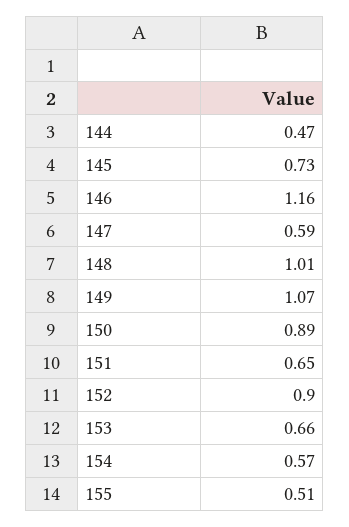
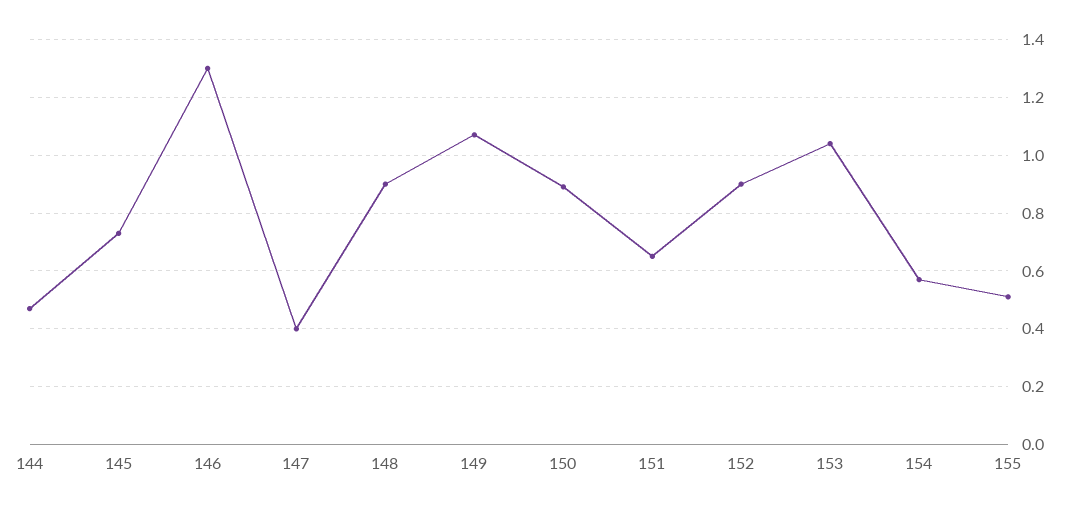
146: 1.16 -> 1.3
147: 0.59 -> 0.4
148: 1.01 -> 0.9
153: 0.66 -> 1.05

